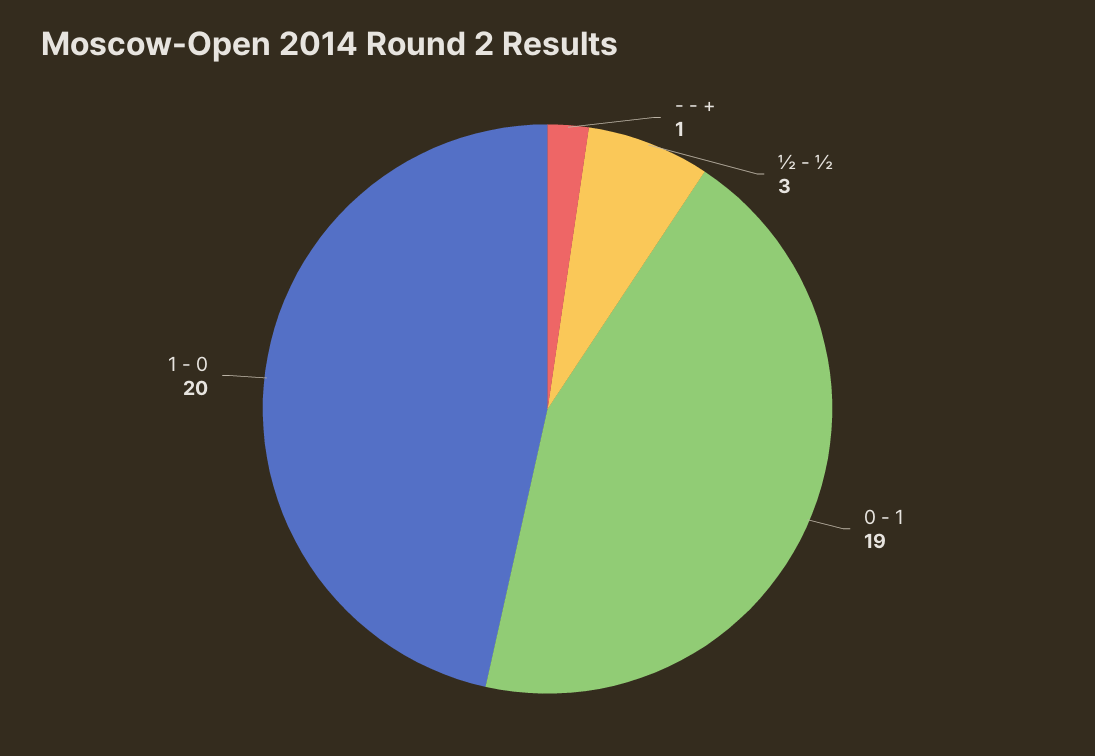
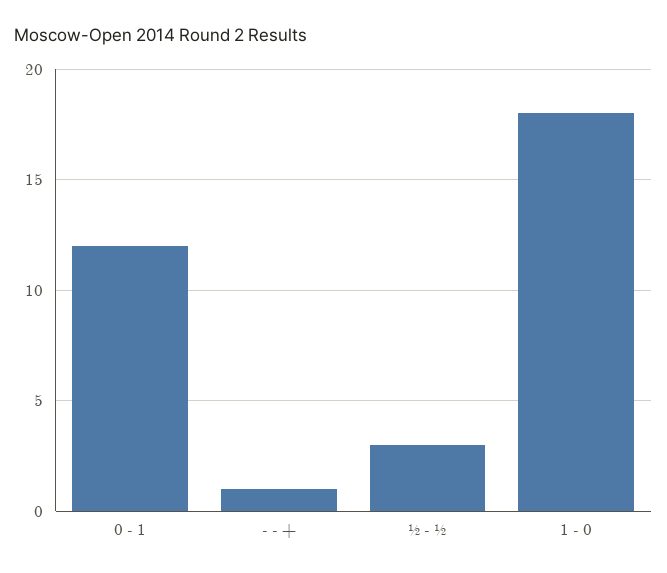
0 - 1: 19 -> 12
1 - 0: 20 -> 18

